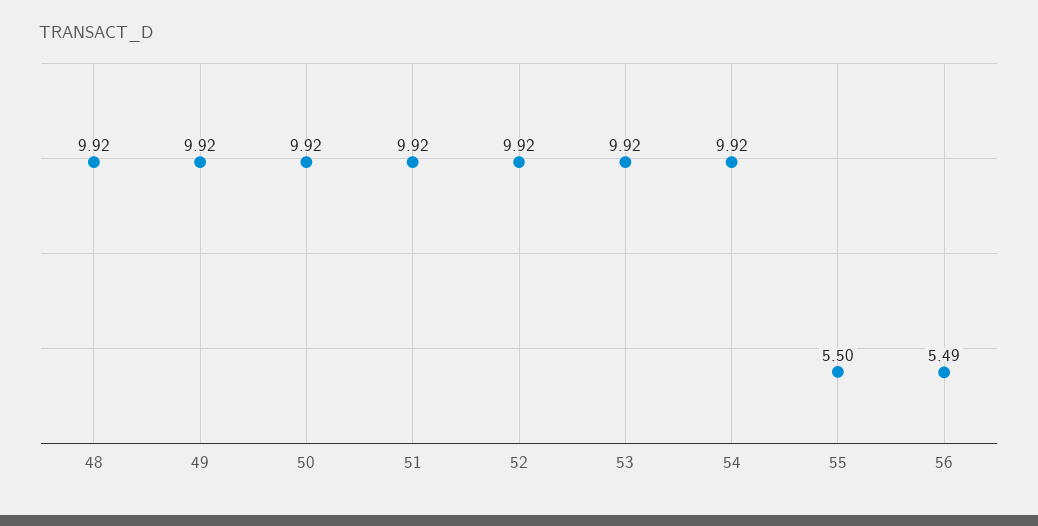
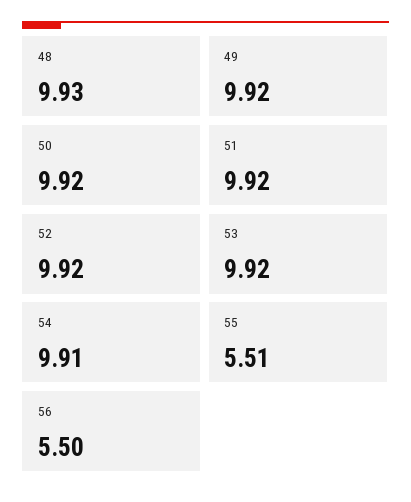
48: 9.92 -> 9.93
54: 9.92 -> 9.91
55: 5.5 -> 5.51
56: 5.49 -> 5.5

